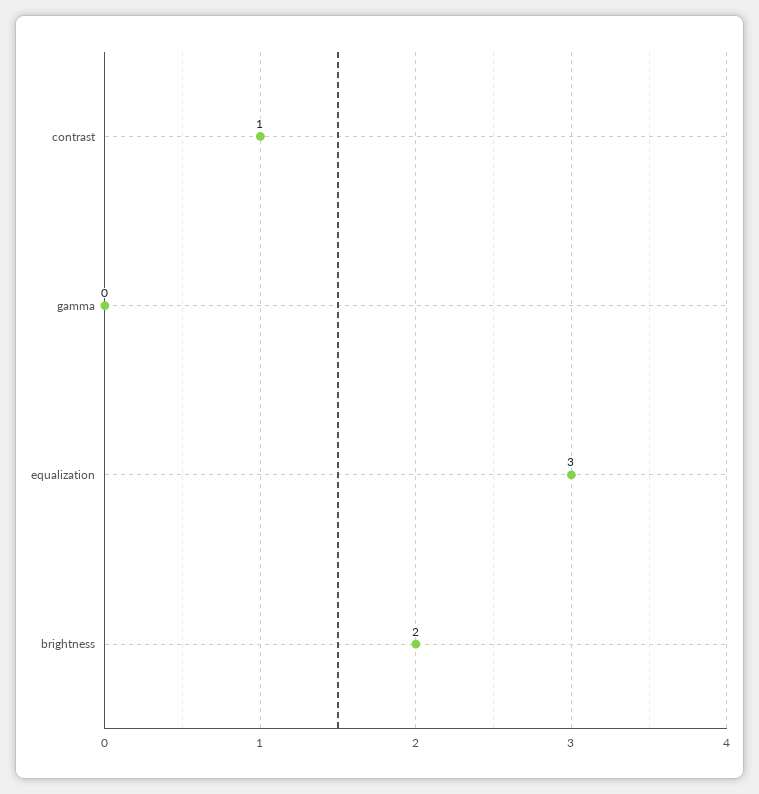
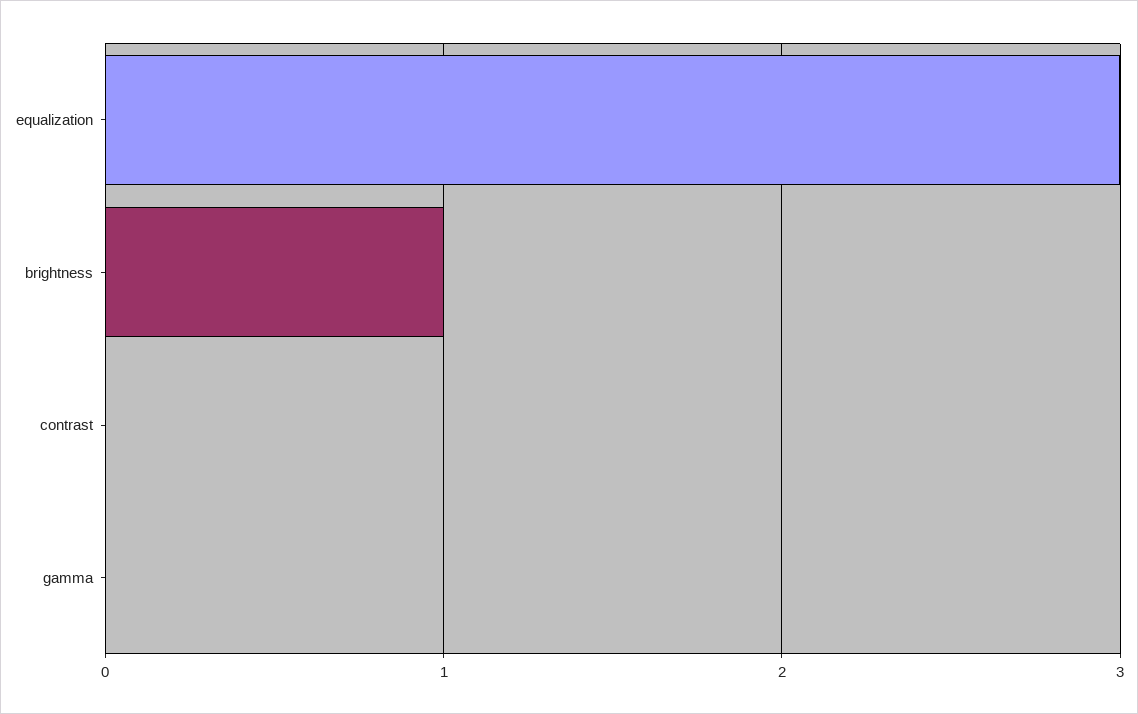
contrast: 1 -> 0
brightness: 2 -> 1

